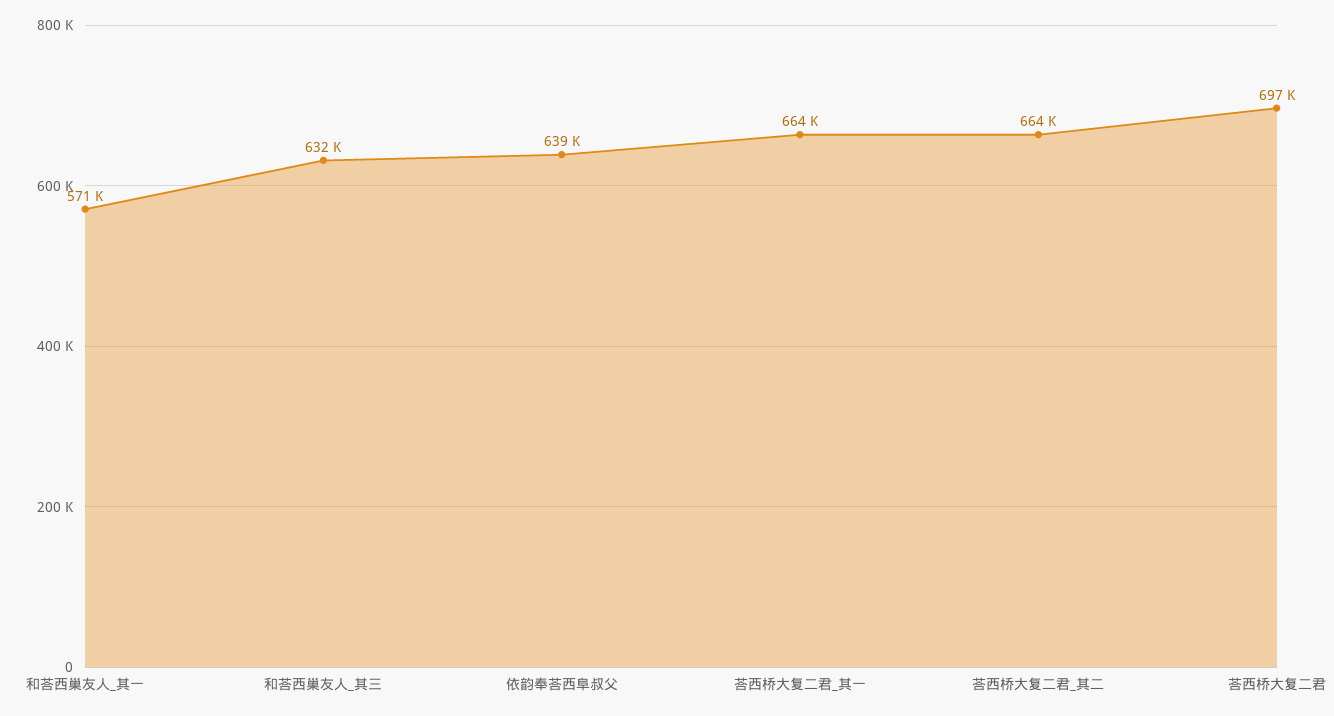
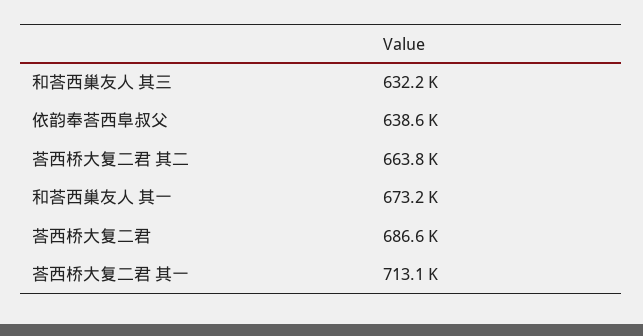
和荅西巢友人_其一: 571000 -> 673200
荅西桥大复二君_其一: 664000 -> 713100
荅西桥大复二君: 697000 -> 686600

